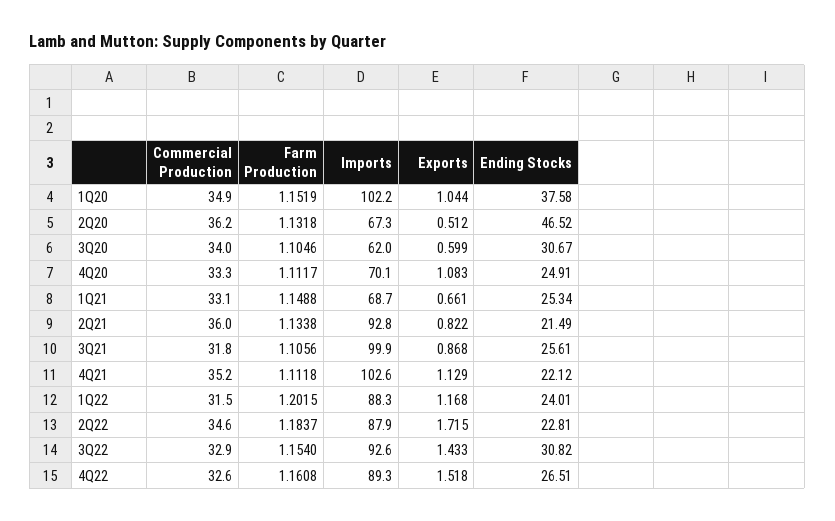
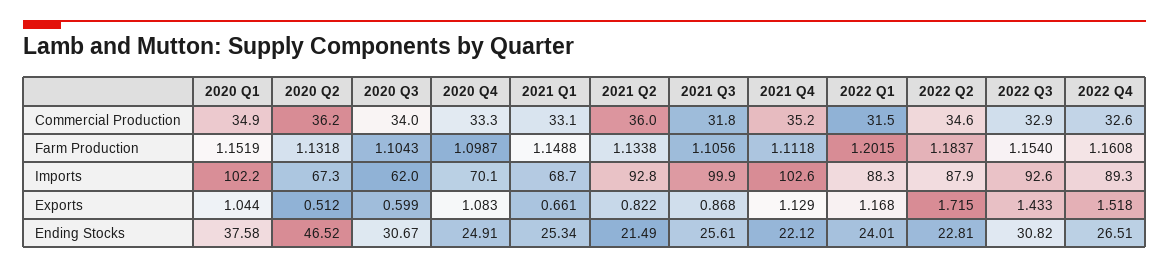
Farm Production, 3Q20: 1.1046 -> 1.1043
Farm Production, 4Q20: 1.1117 -> 1.0987

